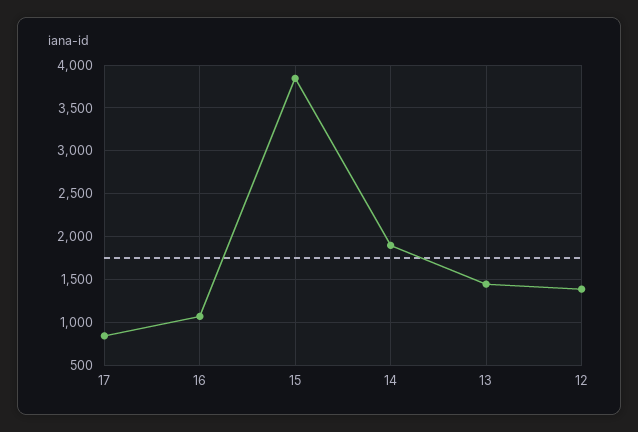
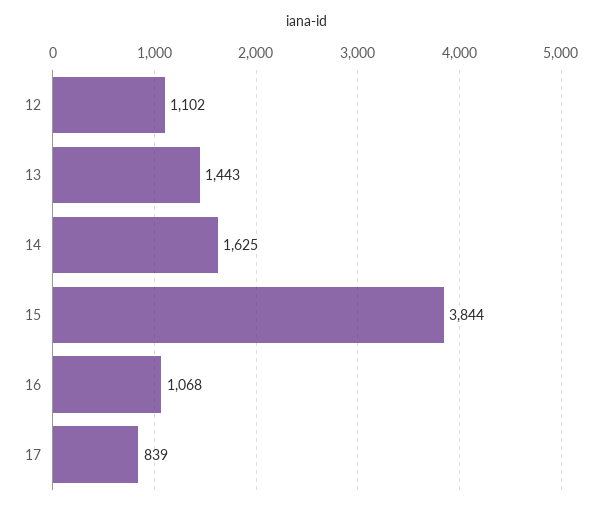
14: 1900 -> 1625
12: 1400 -> 1102

